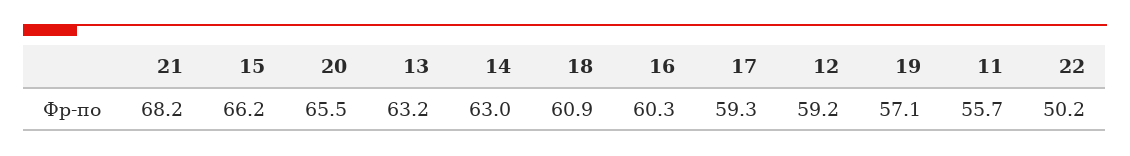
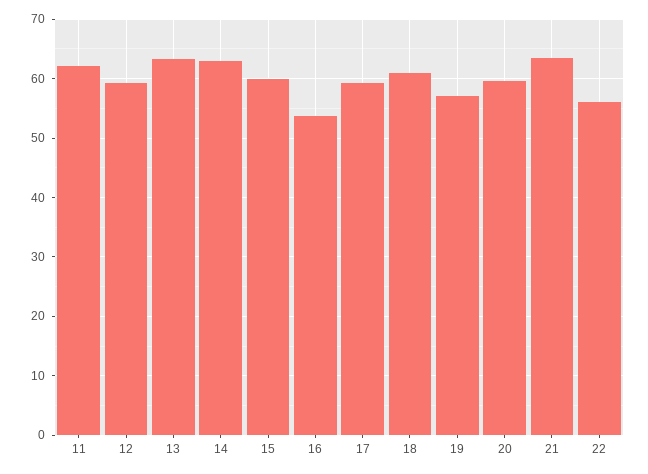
21: 68.2 -> 64
15: 66.2 -> 60
20: 65.5 -> 60
16: 60.3 -> 54
11: 55.7 -> 62
22: 50.2 -> 56

